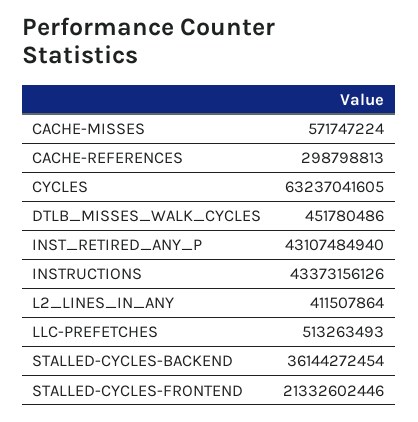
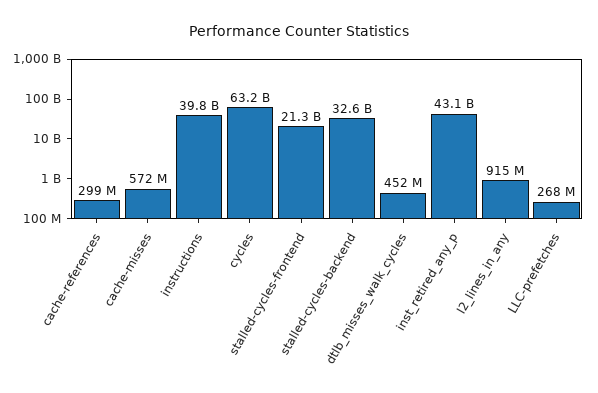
INSTRUCTIONS: 43373156126 -> 39800000000
L2_LINES_IN_ANY: 411507864 -> 915000000
LLC-PREFETCHES: 513263493 -> 268000000
STALLED-CYCLES-BACKEND: 36144272454 -> 32600000000

